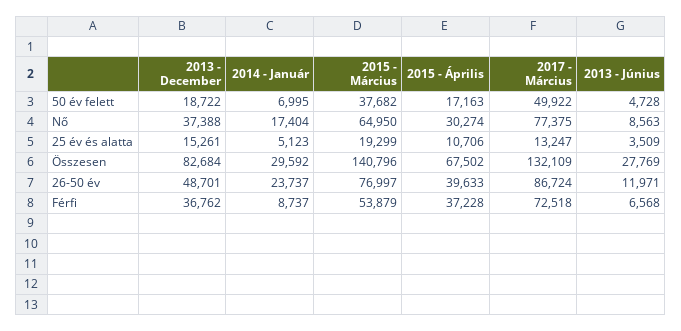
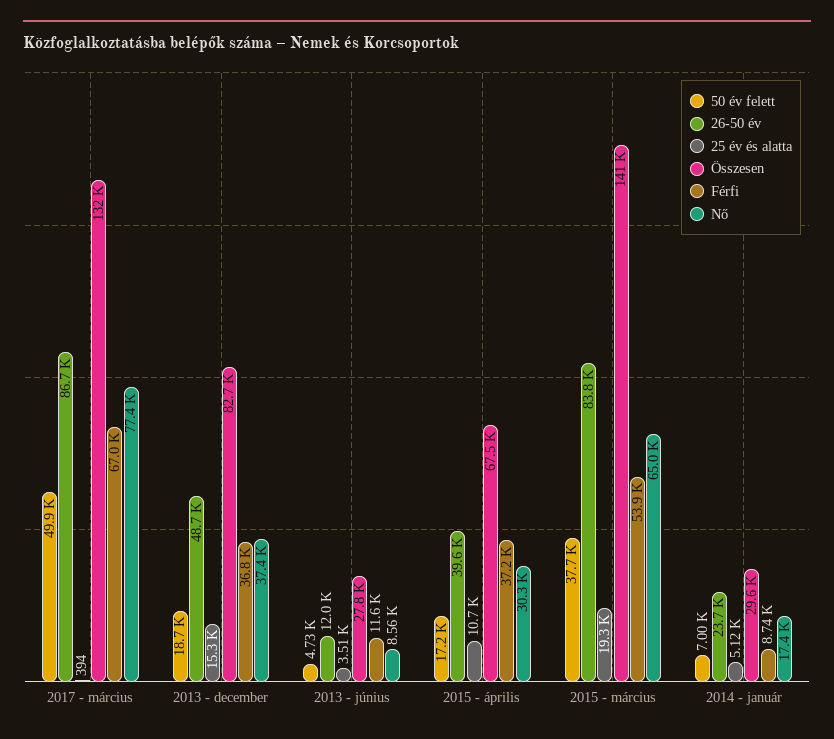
25 év és alatta, 2017 - Március: 13247 -> 394
26-50 év, 2015 - Március: 76997 -> 83800
Férfi, 2017 - Március: 72518 -> 67000
Férfi, 2013 - Június: 6568 -> 11600

